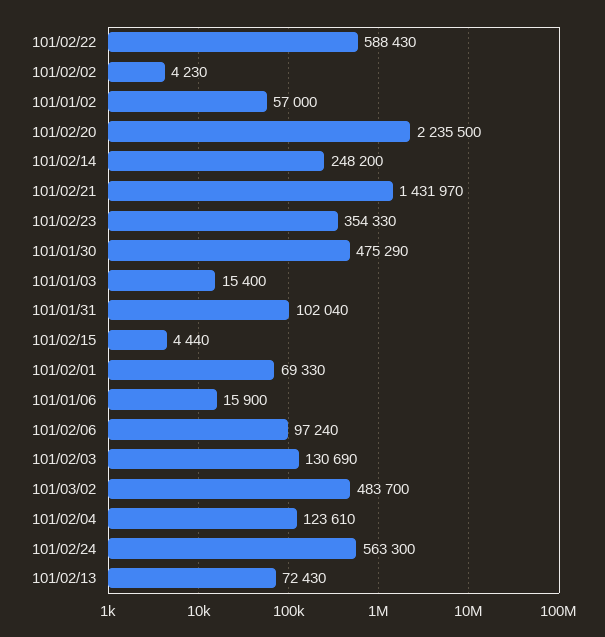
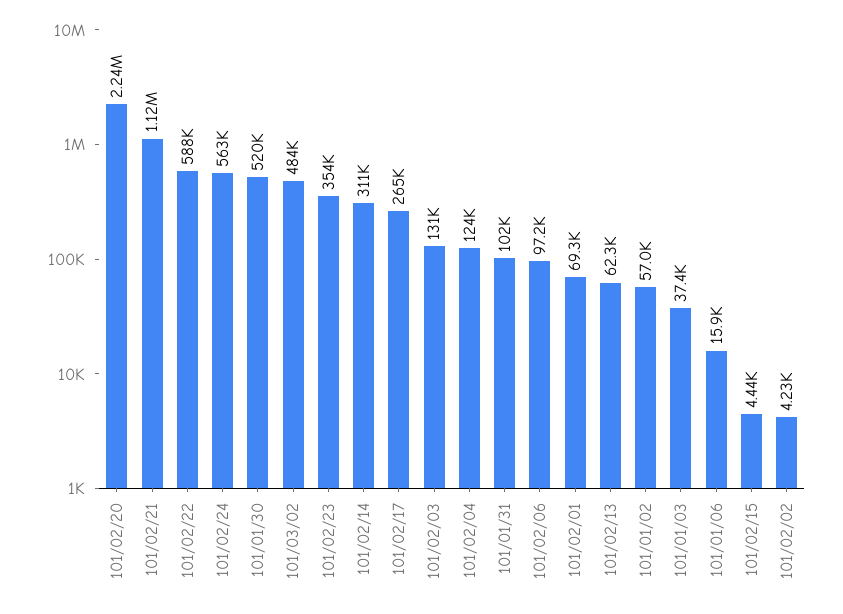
101/02/14: 248200 -> 311000
101/02/21: 1431970 -> 1120000
101/01/30: 475290 -> 520000
101/01/03: 15400 -> 37400
101/02/13: 72430 -> 62300
101/02/17: none -> 265000

